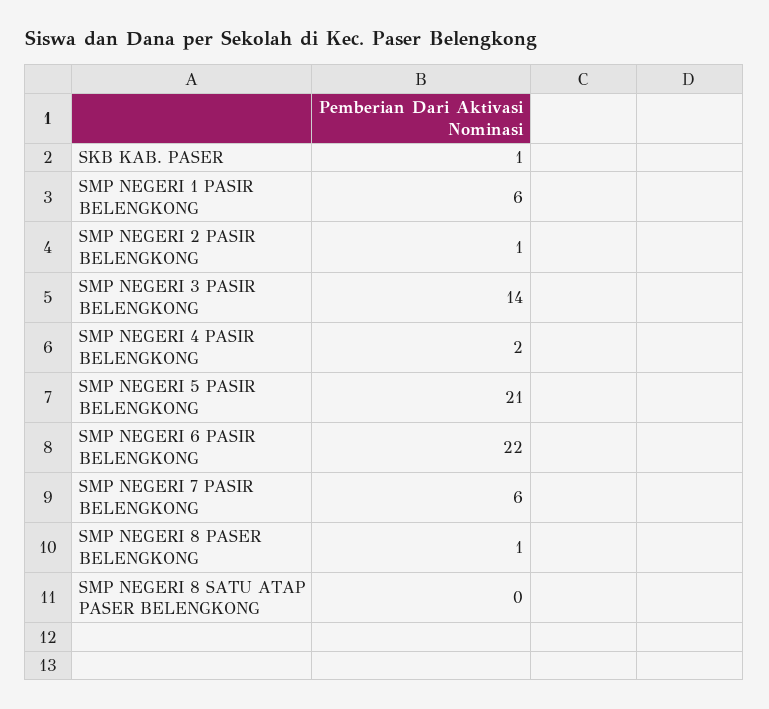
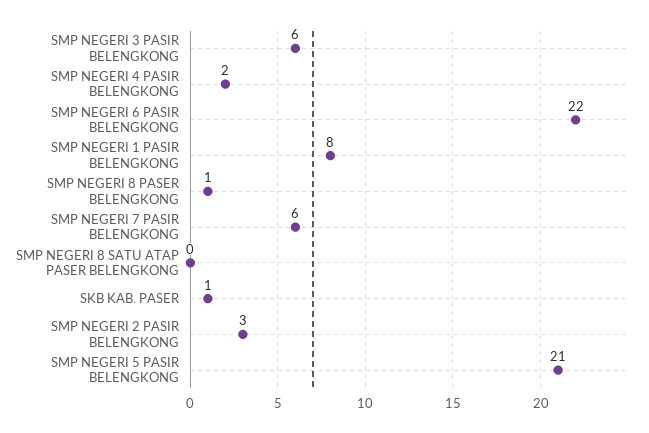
SMP NEGERI 1 PASIR BELENGKONG: 6 -> 8
SMP NEGERI 2 PASIR BELENGKONG: 1 -> 3
SMP NEGERI 3 PASIR BELENGKONG: 14 -> 6

